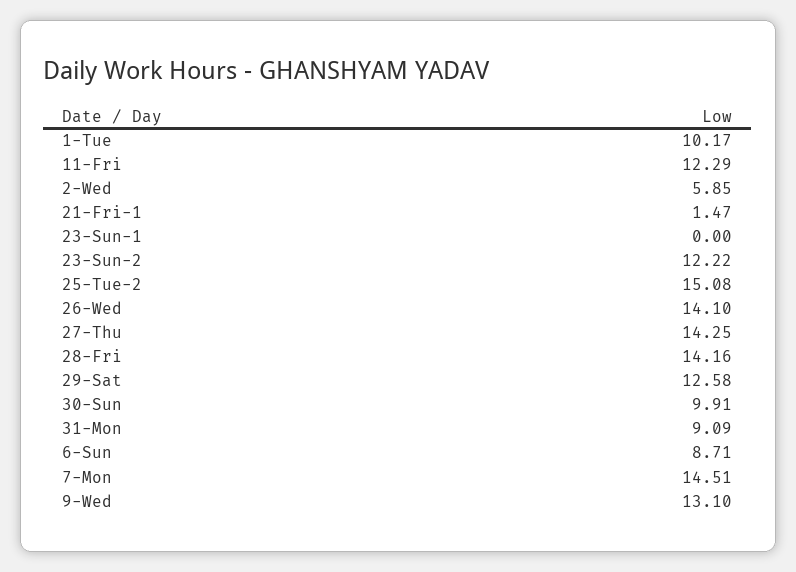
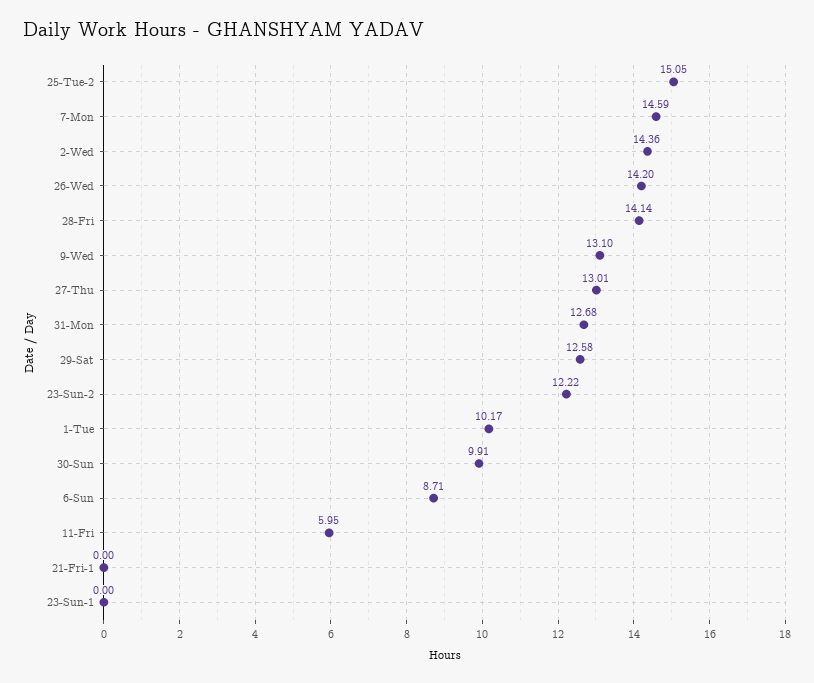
11-Fri: 12.29 -> 5.95
2-Wed: 5.85 -> 14.36
21-Fri-1: 1.47 -> 0
25-Tue-2: 15.08 -> 15.05
26-Wed: 14.1 -> 14.2
27-Thu: 14.25 -> 13.01
28-Fri: 14.16 -> 14.14
31-Mon: 9.09 -> 12.68
7-Mon: 14.51 -> 14.59

